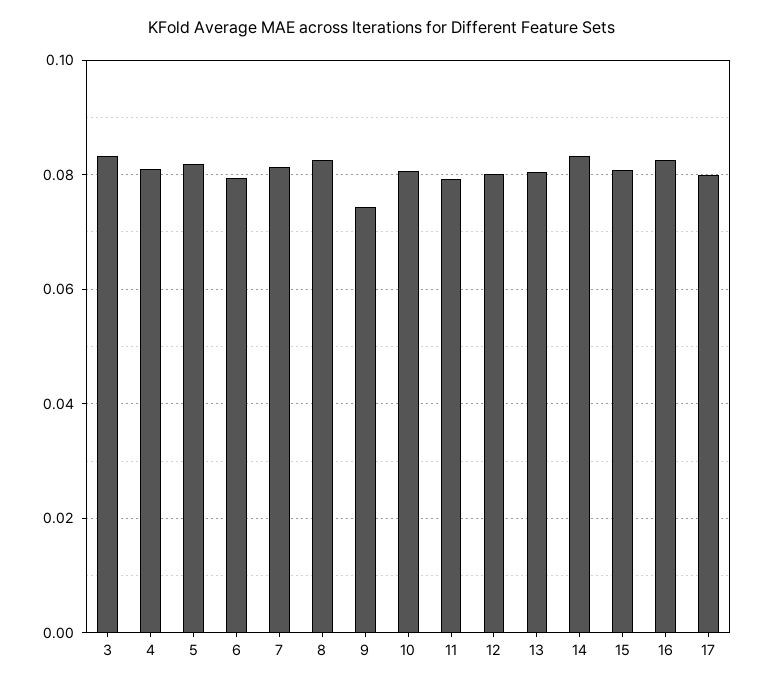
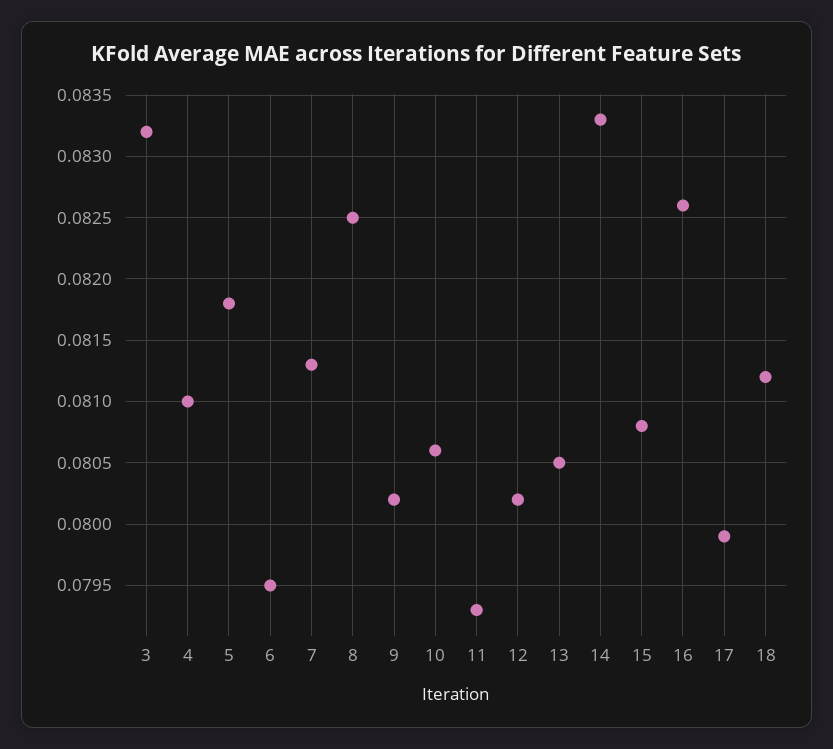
9: 0.074 -> 0.0802
18: none -> 0.0812

